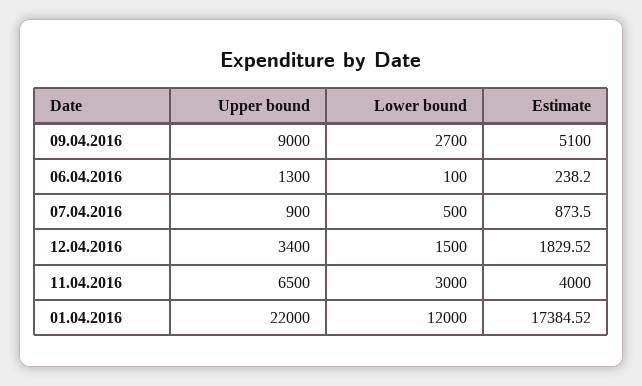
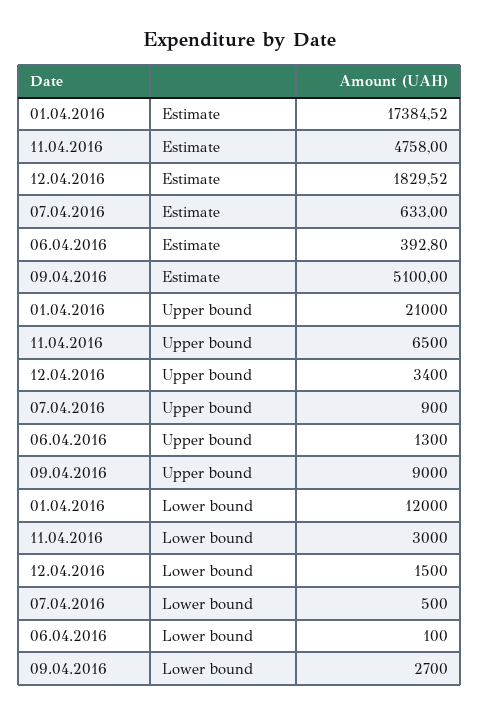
Estimate, 06.04.2016: 238.2 -> 392.8
Estimate, 07.04.2016: 873.5 -> 633
Estimate, 11.04.2016: 4000 -> 4758
Upper bound, 01.04.2016: 22000 -> 21000

